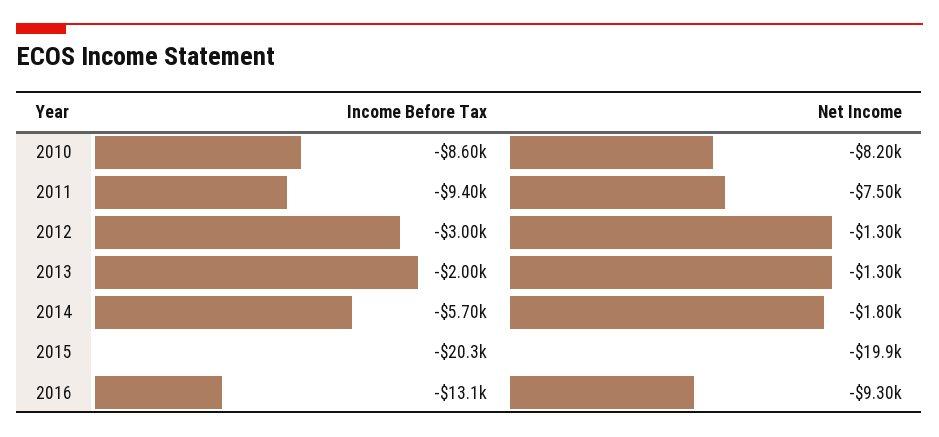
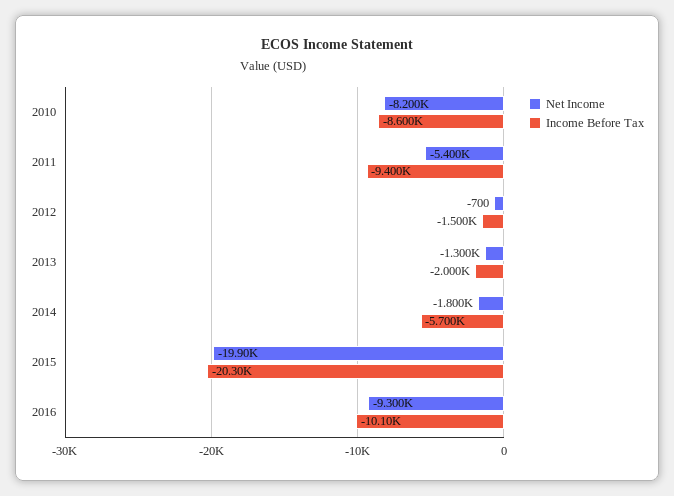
Net Income, 2011: -7500 -> -5400
Income Before Tax, 2012: -3000 -> -1500
Net Income, 2012: -1300 -> -700
Income Before Tax, 2016: -13100 -> -10100

